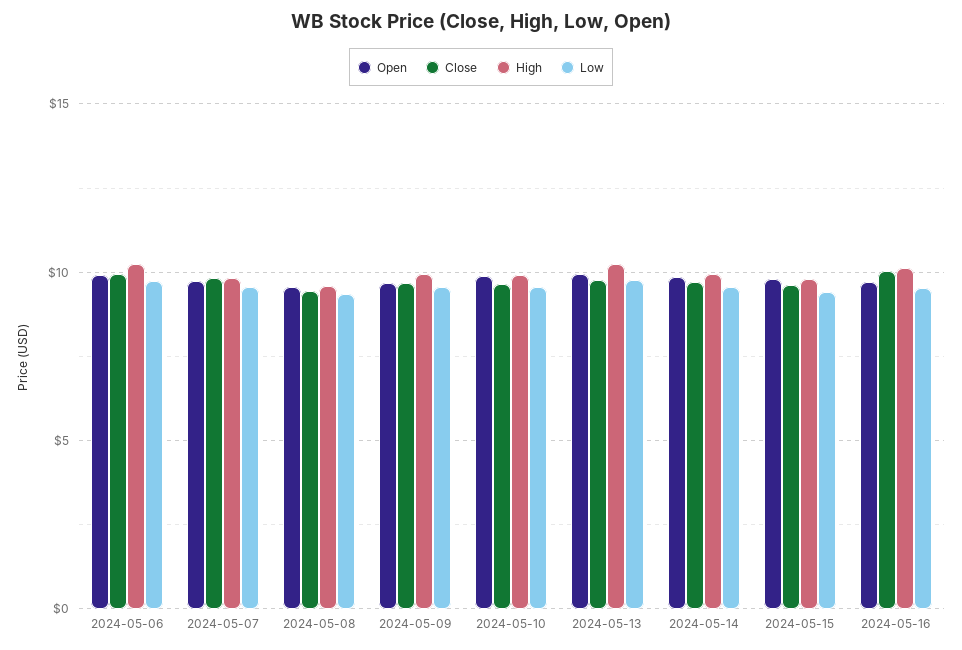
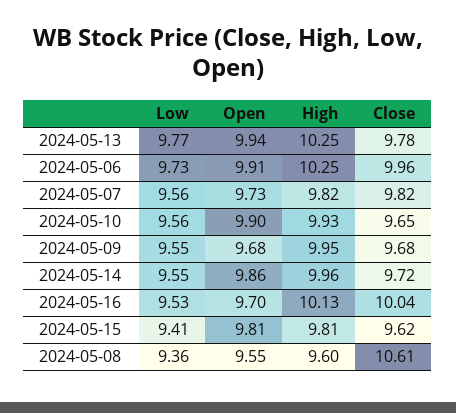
Close, 2024-05-08: 9.5 -> 10.61

